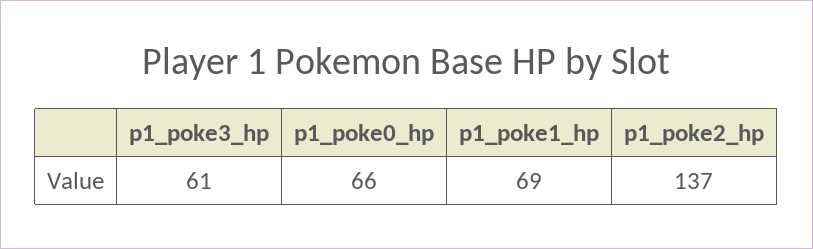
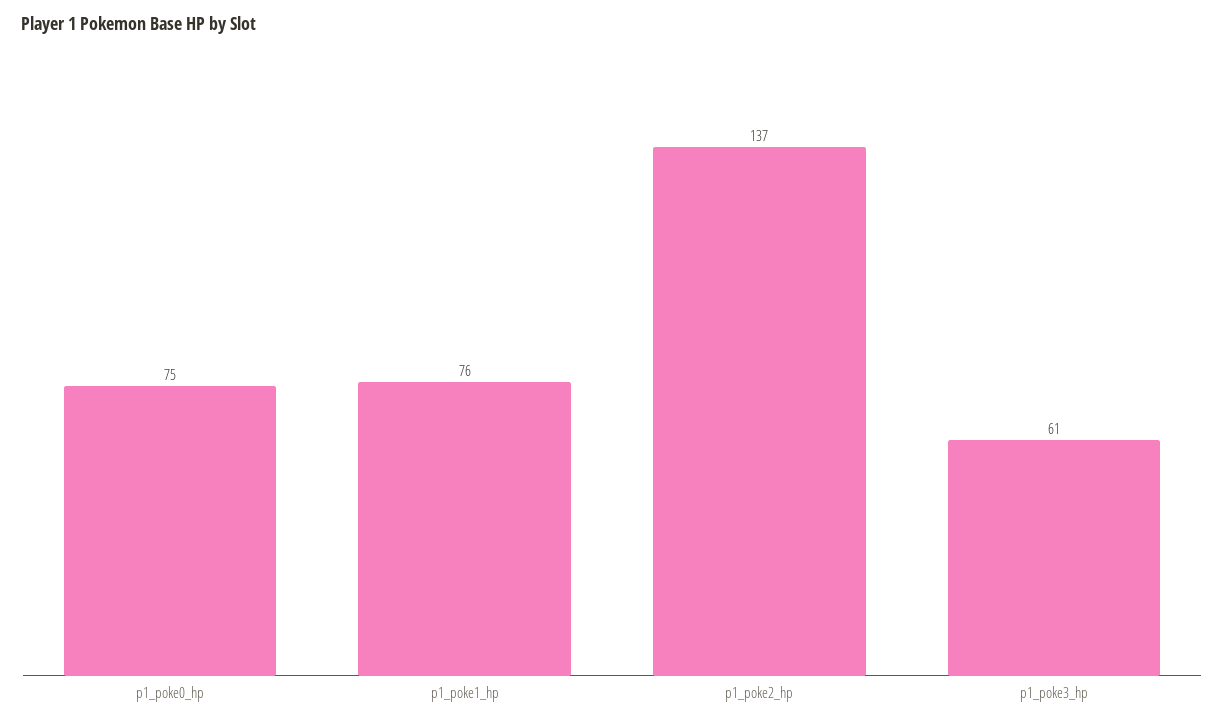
p1_poke0_hp: 66 -> 75
p1_poke1_hp: 69 -> 76

